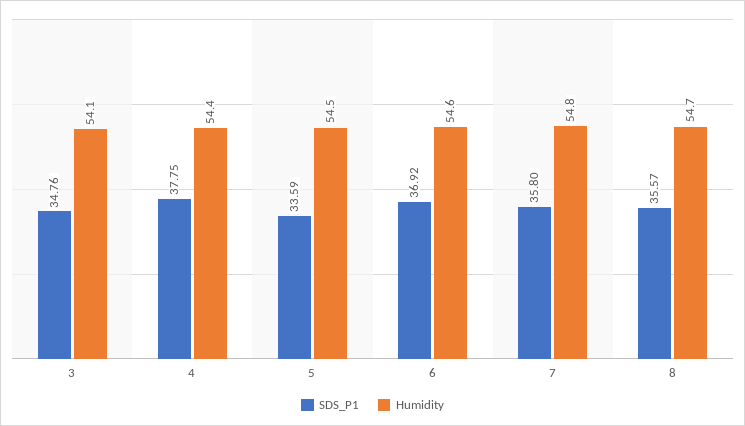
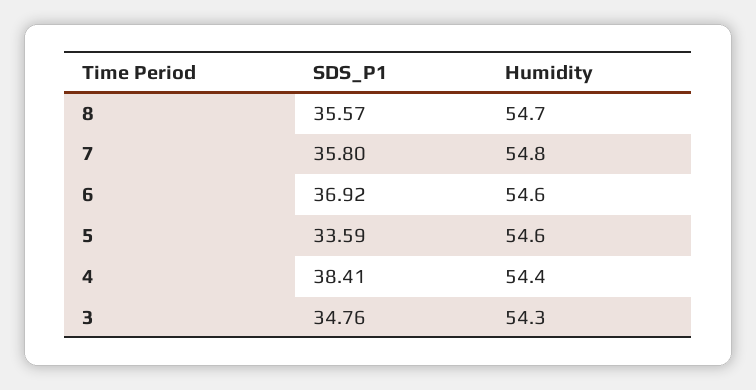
Humidity, 3: 54.1 -> 54.3
SDS_P1, 4: 37.75 -> 38.41
Humidity, 5: 54.5 -> 54.6

